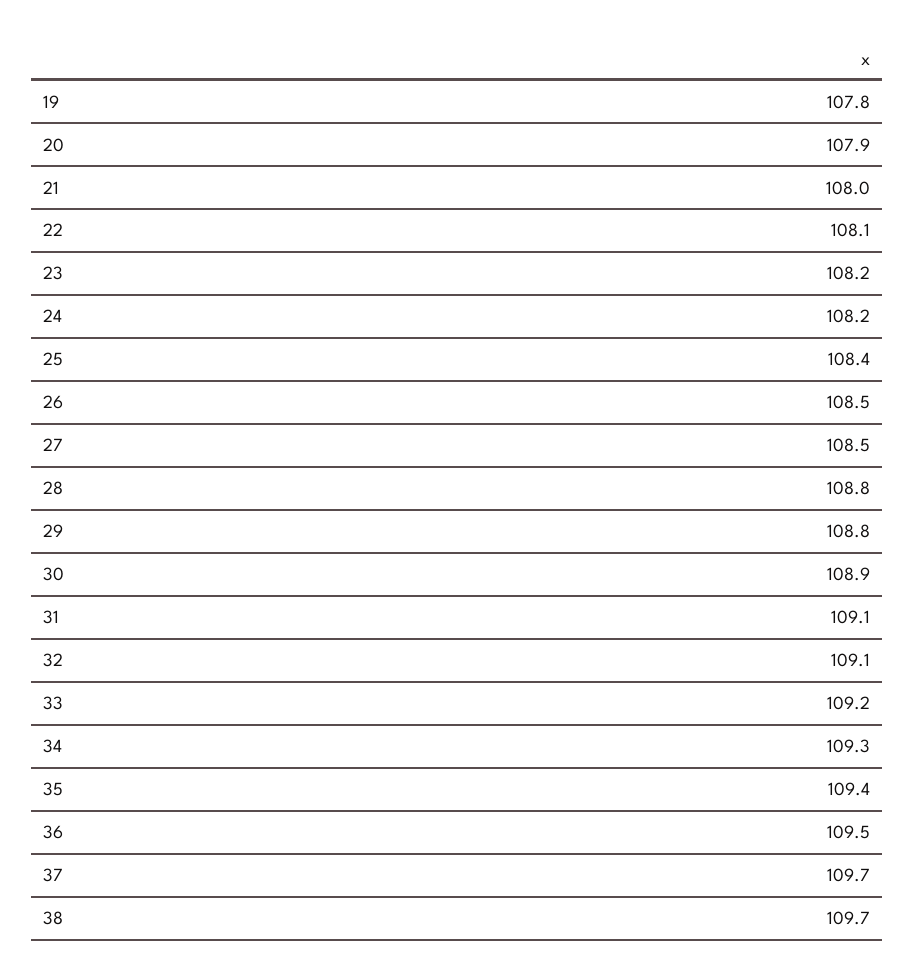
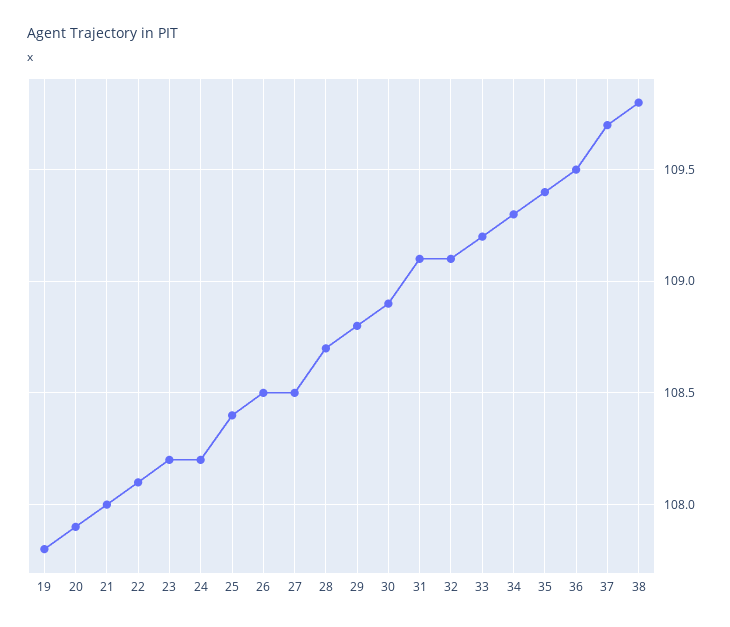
28: 108.8 -> 108.7
38: 109.7 -> 109.8

